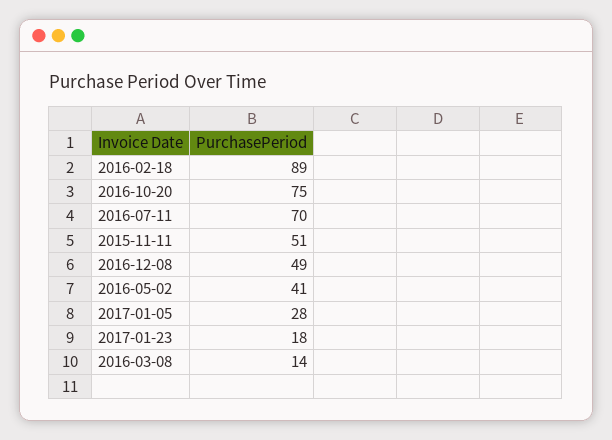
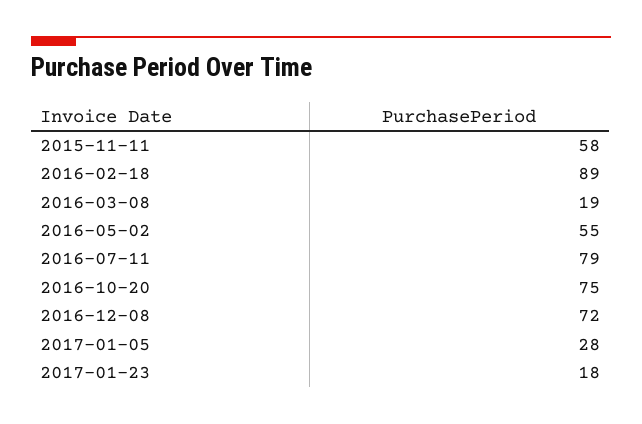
2016-07-11: 70 -> 79
2015-11-11: 51 -> 58
2016-12-08: 49 -> 72
2016-05-02: 41 -> 55
2016-03-08: 14 -> 19

